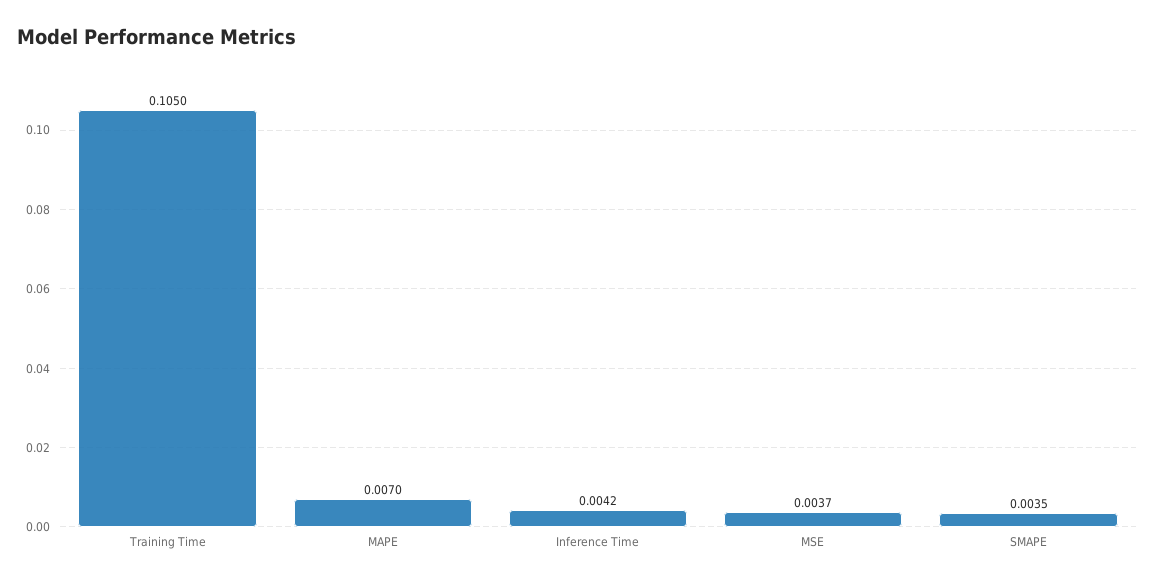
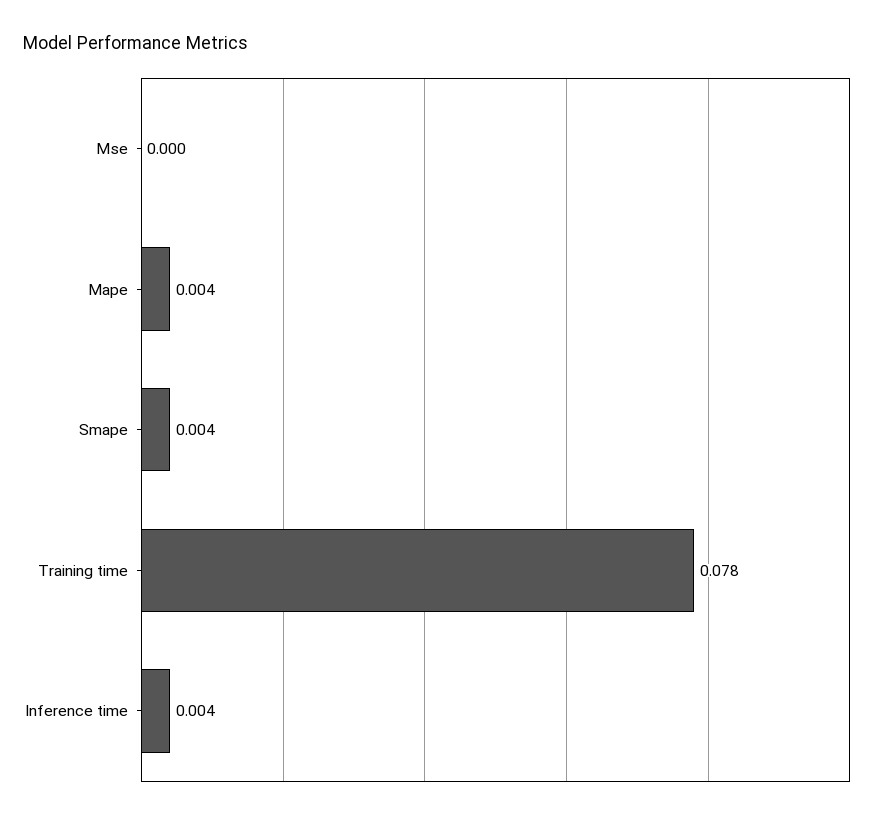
Training Time: 0.105 -> 0.078
MAPE: 0.007 -> 0.004
MSE: 0.0037 -> 0

